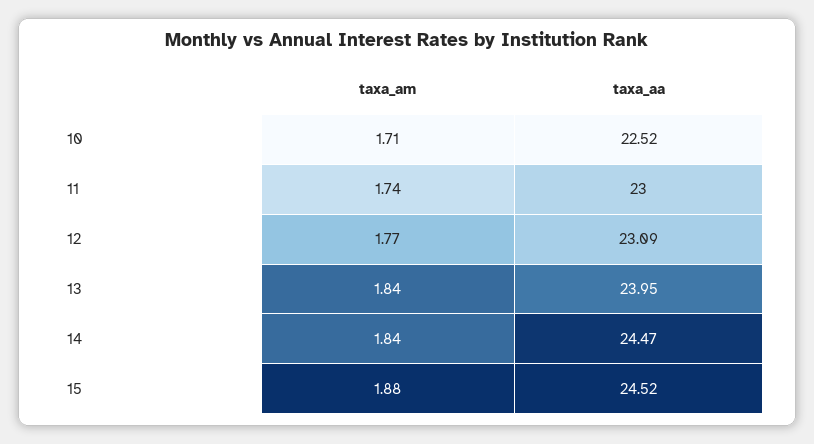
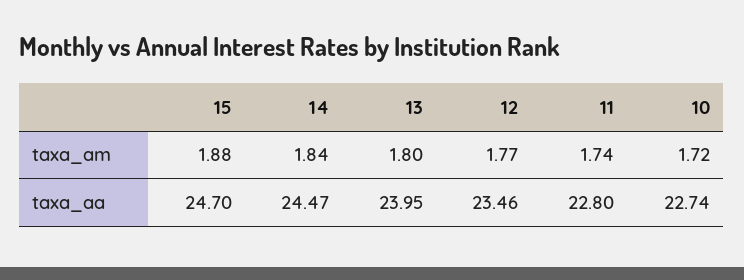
taxa_am, 10: 1.71 -> 1.72
taxa_aa, 10: 22.52 -> 22.74
taxa_aa, 11: 23 -> 22.8
taxa_aa, 12: 23.09 -> 23.46
taxa_am, 13: 1.84 -> 1.8
taxa_aa, 15: 24.52 -> 24.7

